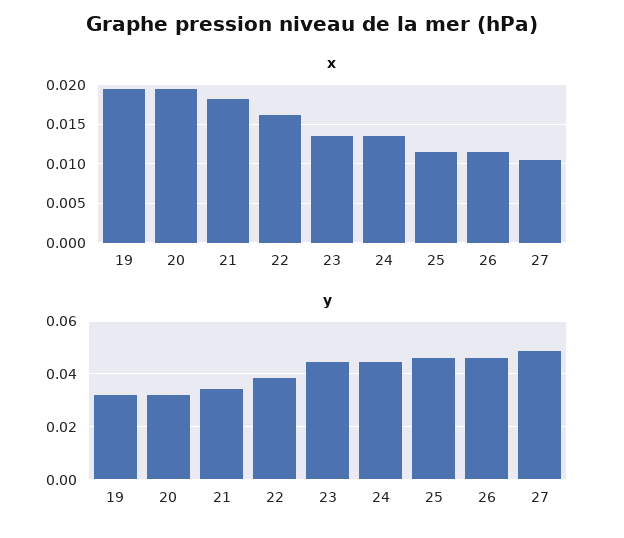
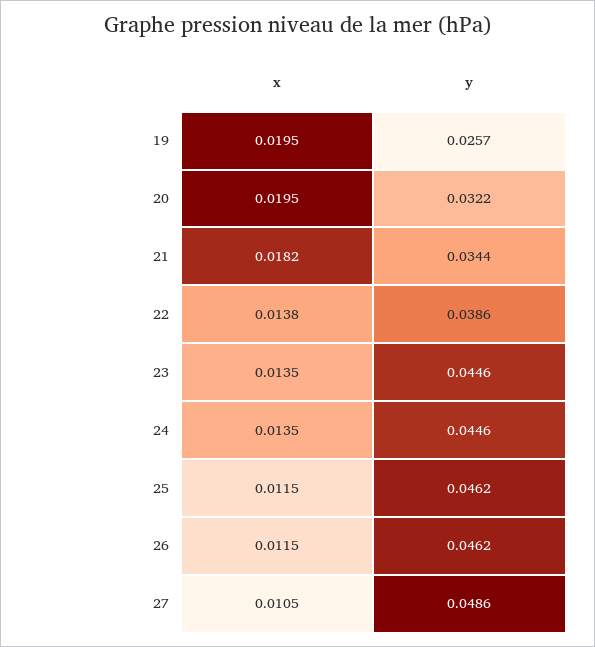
x, 22: 0.016 -> 0.0138
y, 19: 0.0325 -> 0.0257

